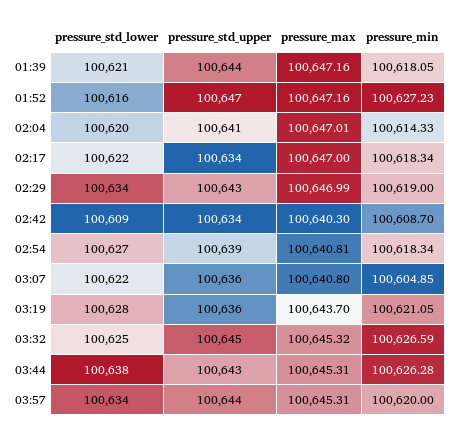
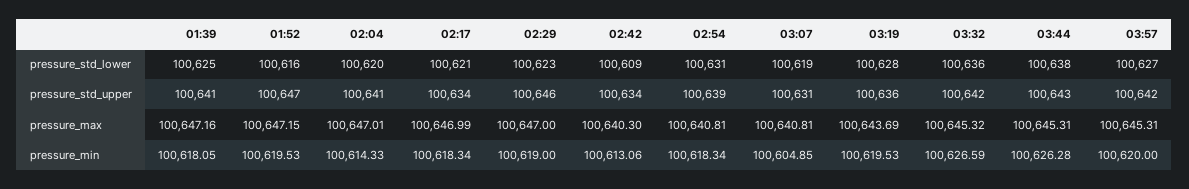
pressure_std_lower, 01:39: 100621 -> 100625
pressure_std_upper, 01:39: 100644 -> 100641
pressure_max, 01:52: 100647.16 -> 100647.15
pressure_min, 01:52: 100627.23 -> 100619.53
pressure_std_lower, 02:17: 100622 -> 100621
pressure_max, 02:17: 100647 -> 100646.99
pressure_std_lower, 02:29: 100634 -> 100623
pressure_std_upper, 02:29: 100643 -> 100646
pressure_max, 02:29: 100646.99 -> 100647
pressure_min, 02:42: 100608.7 -> 100613.06
pressure_std_lower, 02:54: 100627 -> 100631
pressure_std_lower, 03:07: 100622 -> 100619
pressure_std_upper, 03:07: 100636 -> 100631
pressure_max, 03:07: 100640.8 -> 100640.81
pressure_max, 03:19: 100643.7 -> 100643.69
pressure_min, 03:19: 100621.05 -> 100619.53
pressure_std_lower, 03:32: 100625 -> 100636
pressure_std_upper, 03:32: 100645 -> 100642
pressure_std_lower, 03:57: 100634 -> 100627
pressure_std_upper, 03:57: 100644 -> 100642

